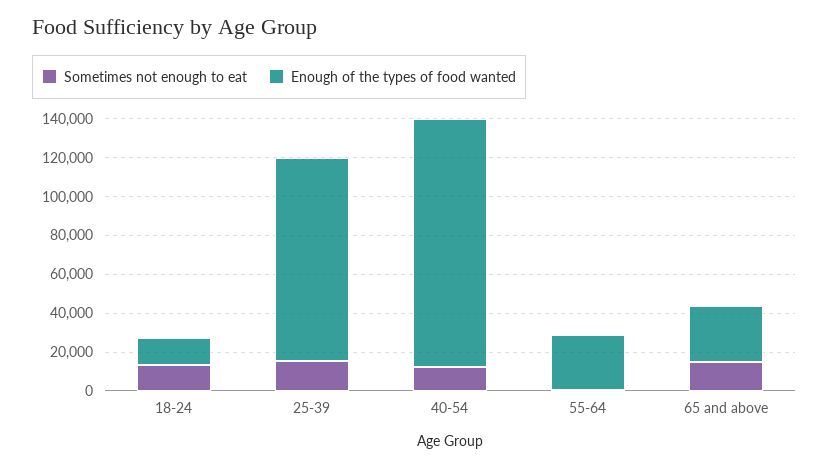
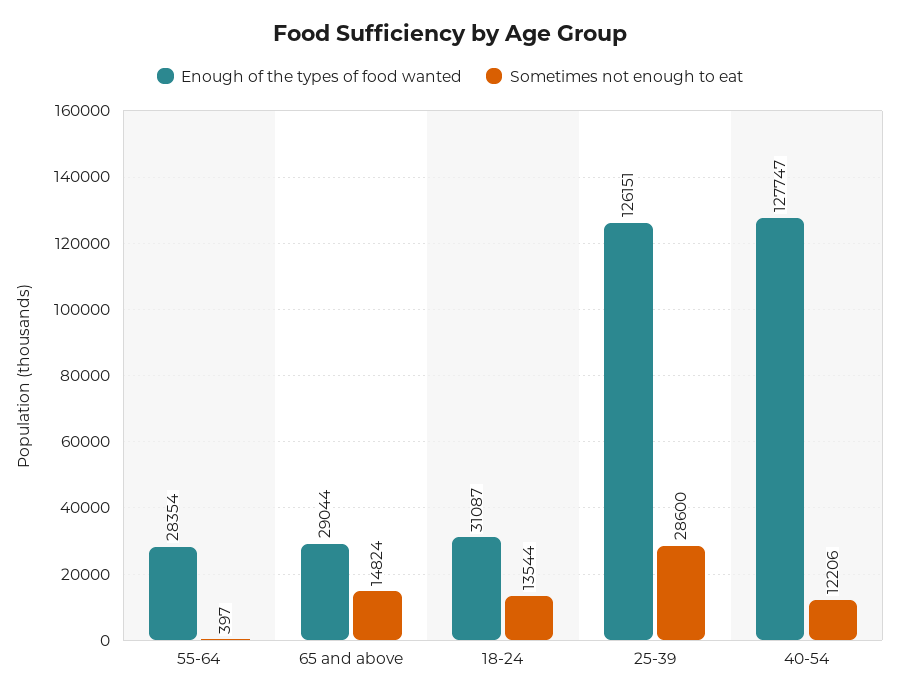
Enough of the types of food wanted, 18-24: 15000 -> 31087
Sometimes not enough to eat, 25-39: 15000 -> 28600
Enough of the types of food wanted, 25-39: 105000 -> 126151

